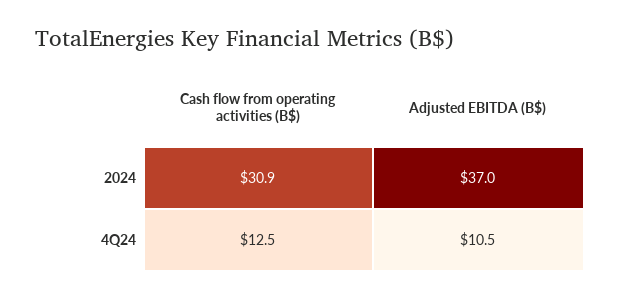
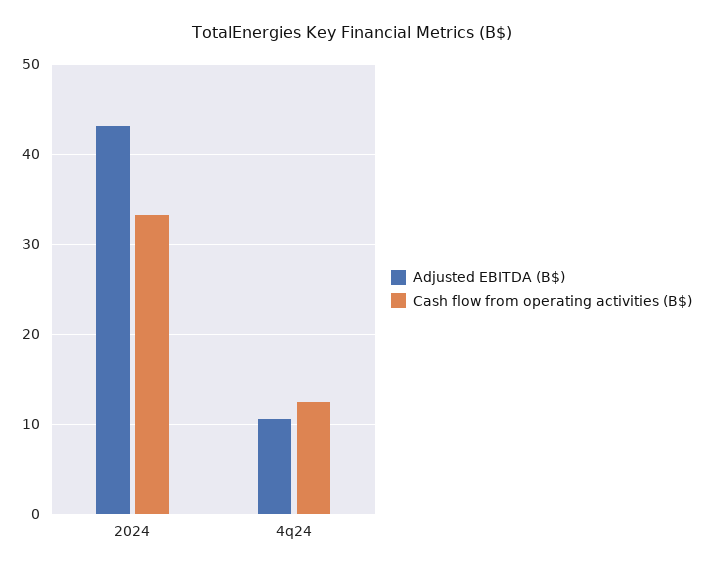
Cash flow from operating activities (B$), 2024: 30.9 -> 33
Adjusted EBITDA (B$), 2024: 37 -> 43

